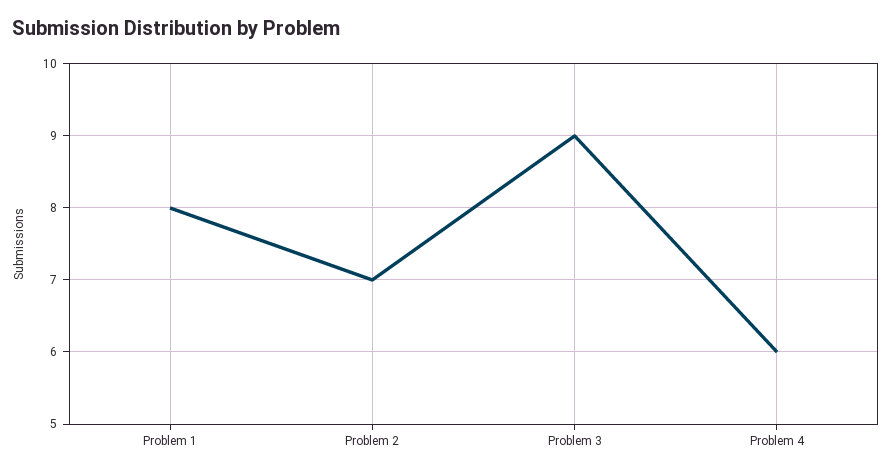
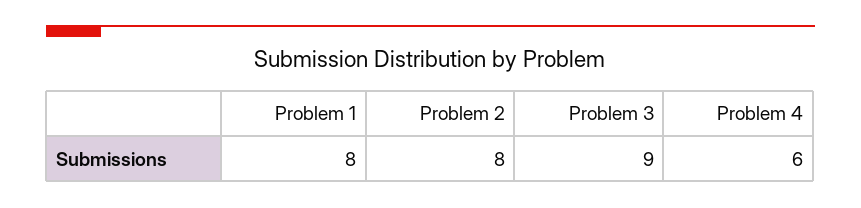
Problem 2: 7 -> 8

